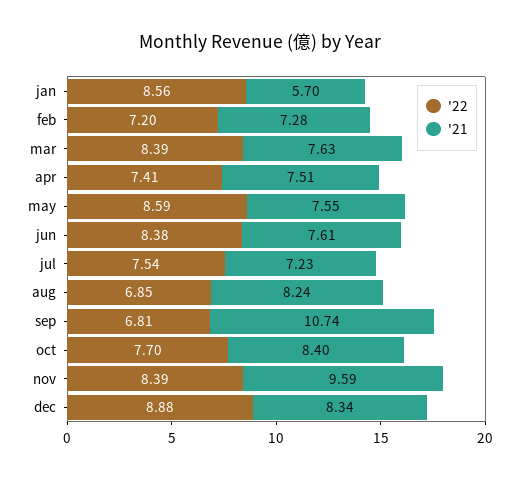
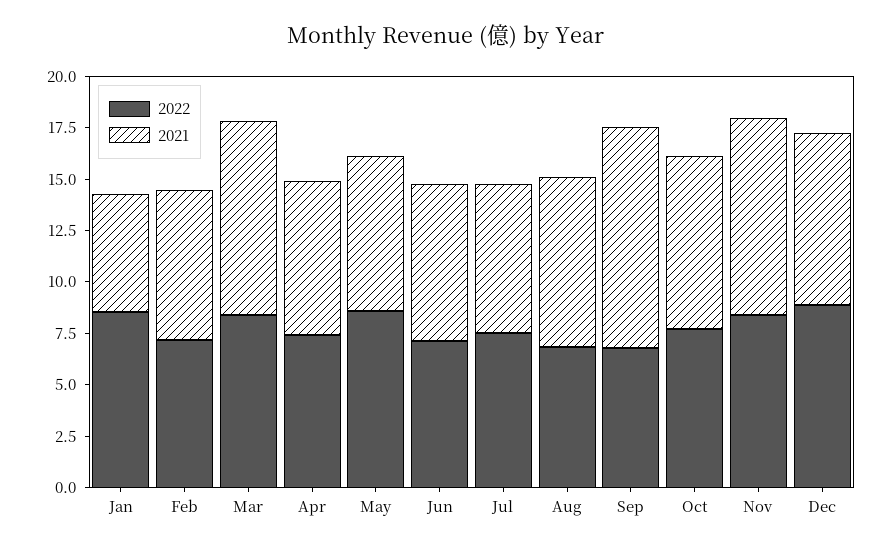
'21, mar: 7.63 -> 9.5
'22, jun: 8.38 -> 7

